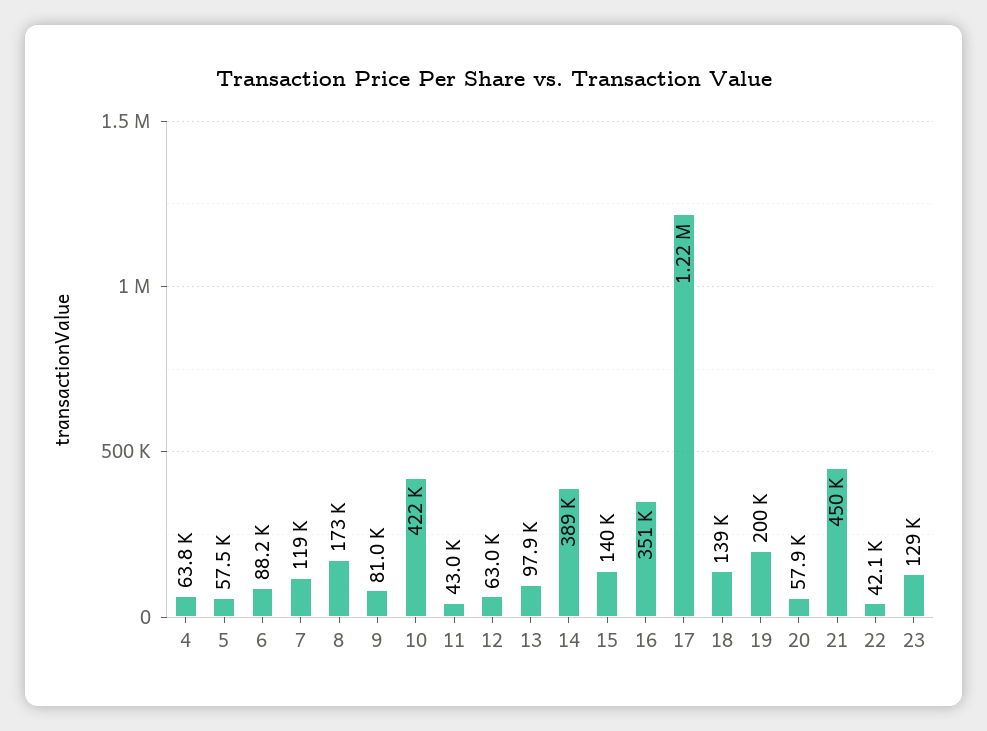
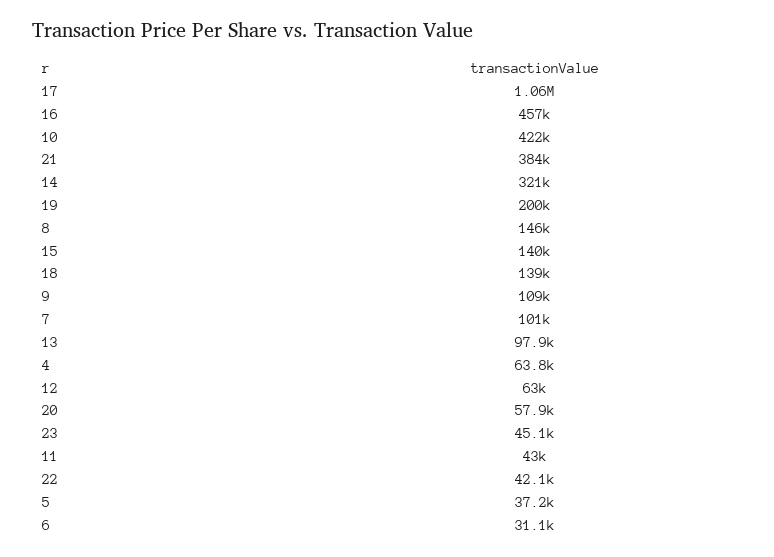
5: 57500 -> 37200
6: 88200 -> 31100
7: 119000 -> 101000
8: 173000 -> 146000
9: 81000 -> 109000
14: 389000 -> 321000
16: 351000 -> 457000
17: 1220000 -> 1060000
21: 450000 -> 384000
23: 129000 -> 45100

